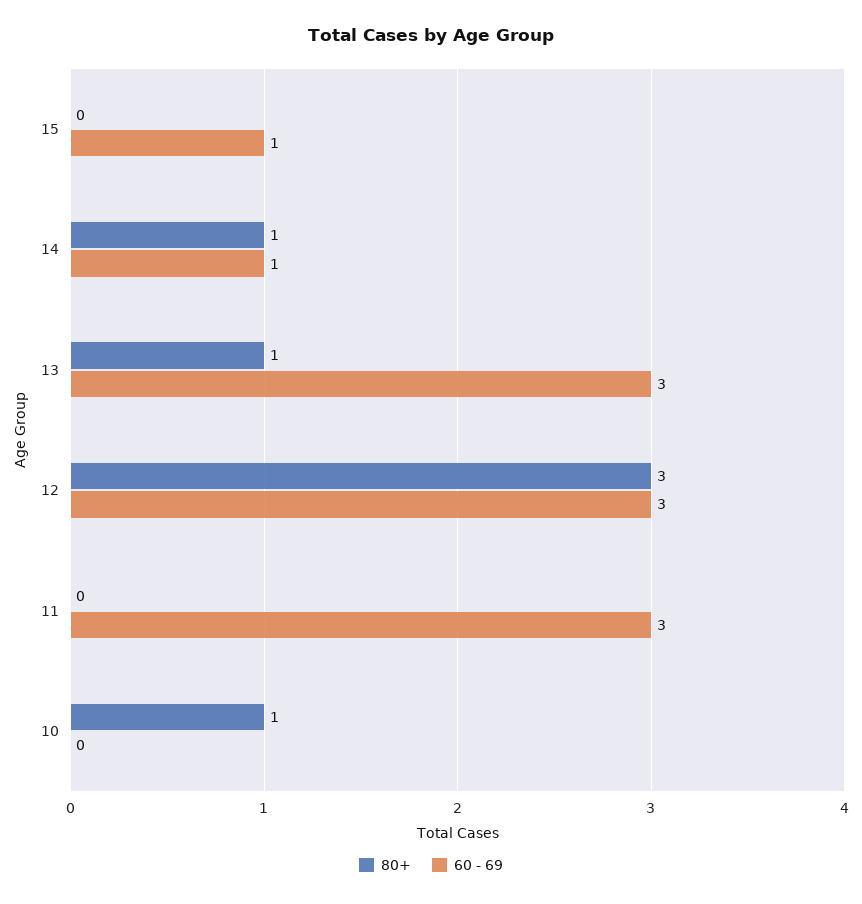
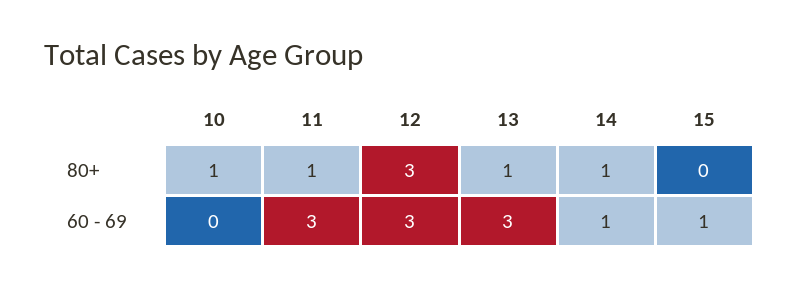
80+, 11: 0 -> 1

